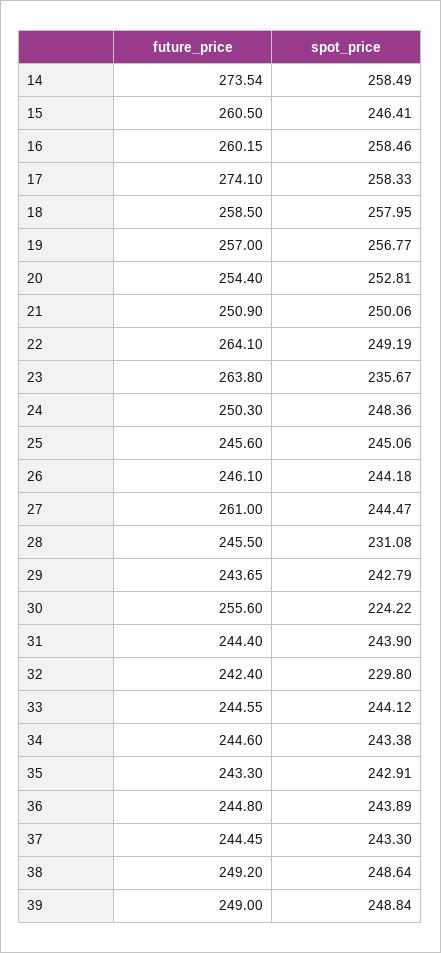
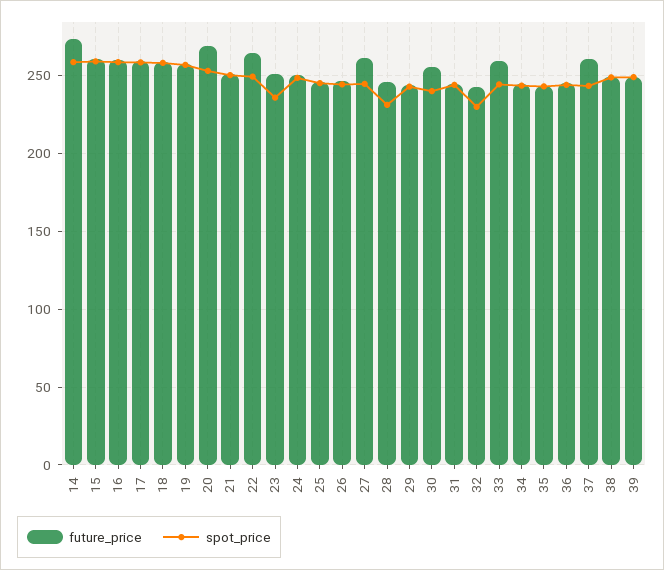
spot_price, 15: 246.41 -> 260
future_price, 17: 274.1 -> 260
future_price, 20: 254.4 -> 270
future_price, 23: 263.8 -> 250
spot_price, 30: 224.22 -> 240
future_price, 33: 244.55 -> 260
future_price, 37: 244.45 -> 260

